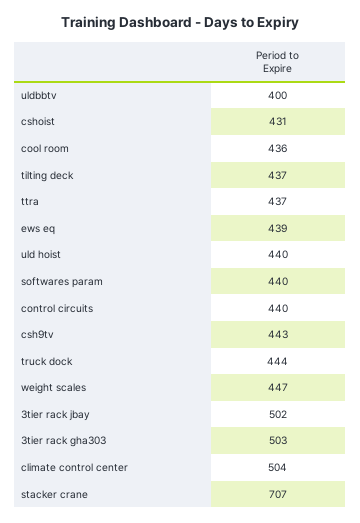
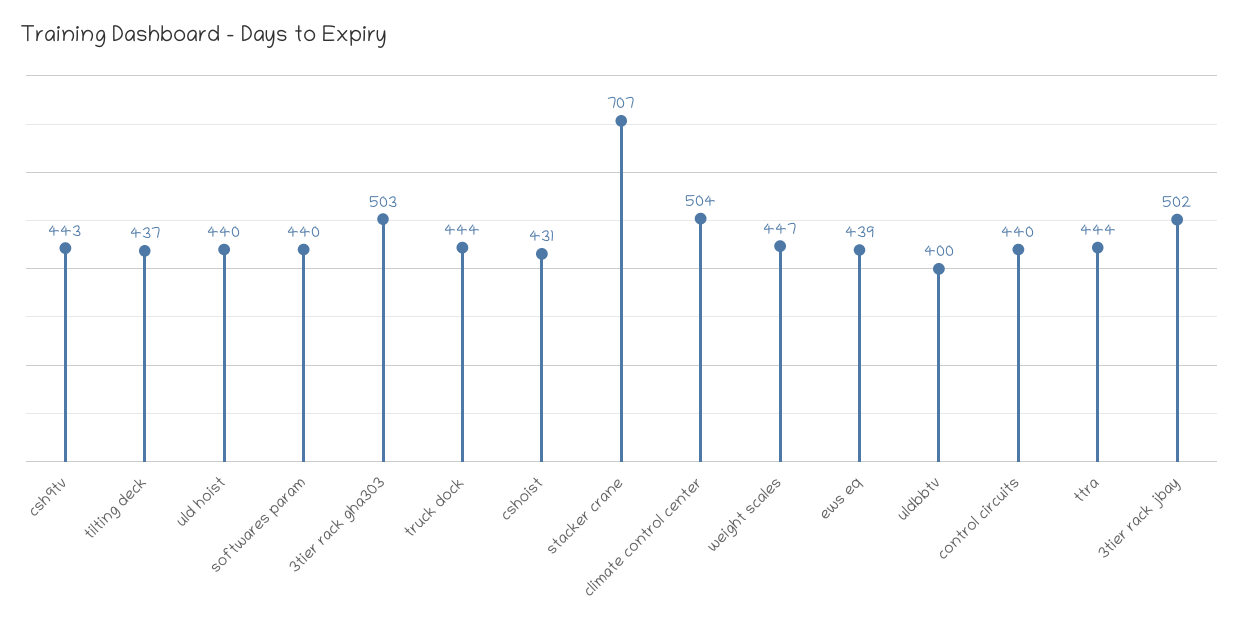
cool room: 436 -> none
ttra: 437 -> 444

